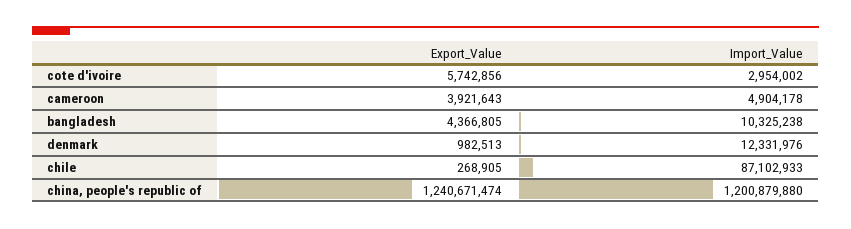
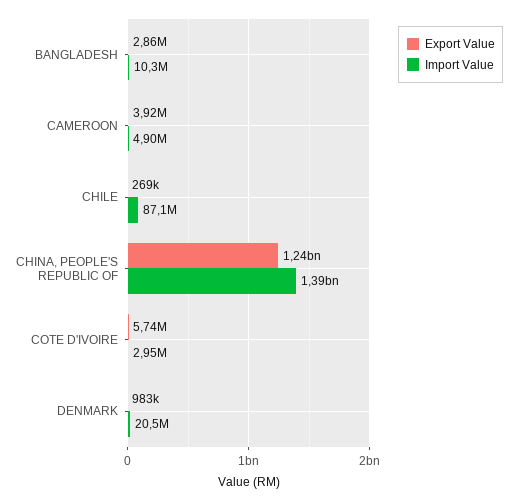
Export_Value, bangladesh: 4366805 -> 2860000
Import_Value, denmark: 12331976 -> 20500000
Import_Value, china, people's republic of: 1200879880 -> 1390000000

